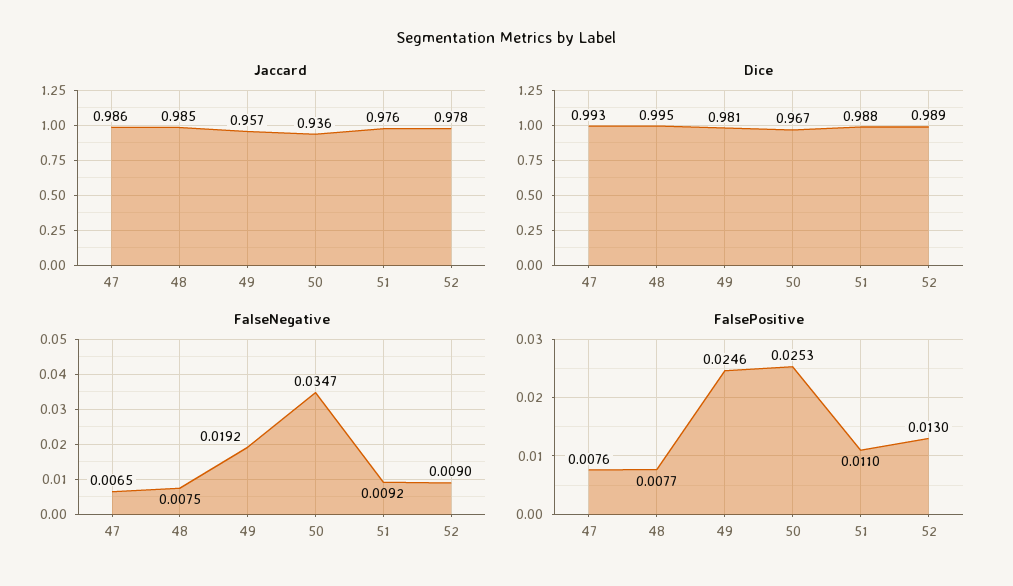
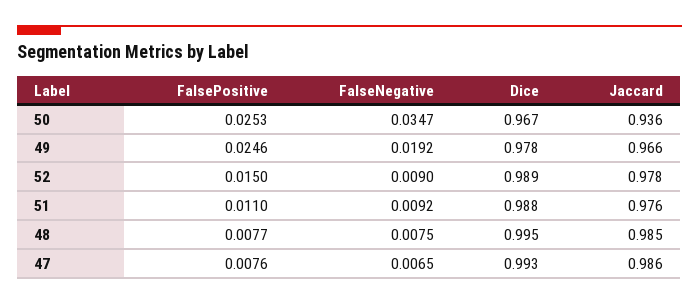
Jaccard, 49: 0.957 -> 0.966
Dice, 49: 0.981 -> 0.978
FalsePositive, 52: 0.013 -> 0.015

